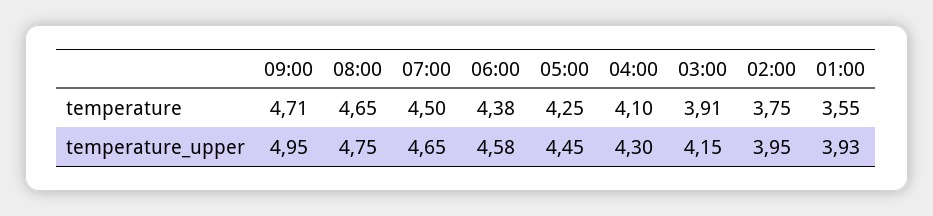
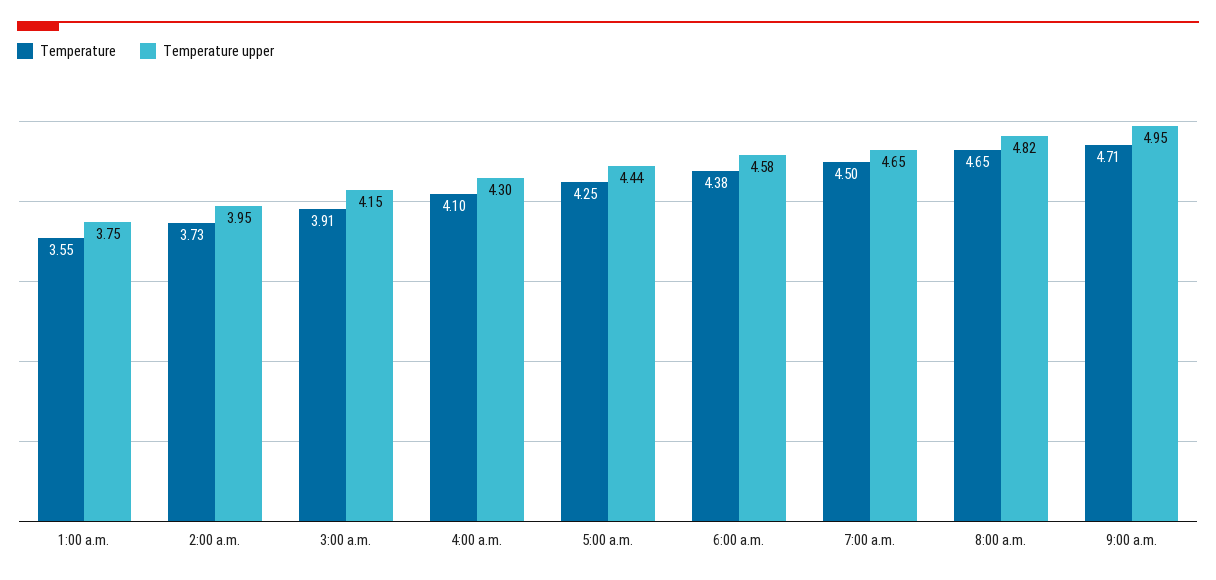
temperature, 02:00: 3.75 -> 3.73
temperature_upper, 08:00: 4.75 -> 4.82
temperature_upper, 05:00: 4.45 -> 4.44
temperature_upper, 01:00: 3.93 -> 3.75

